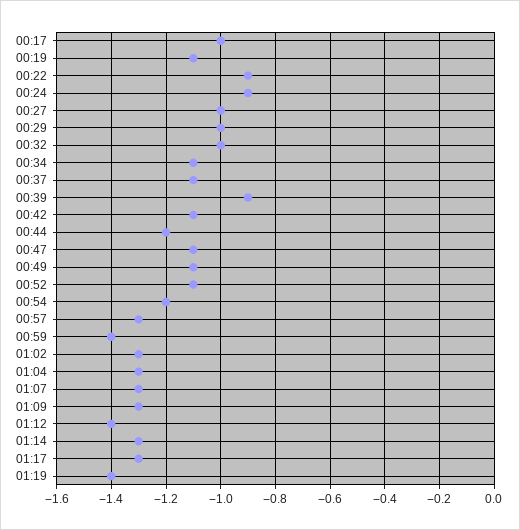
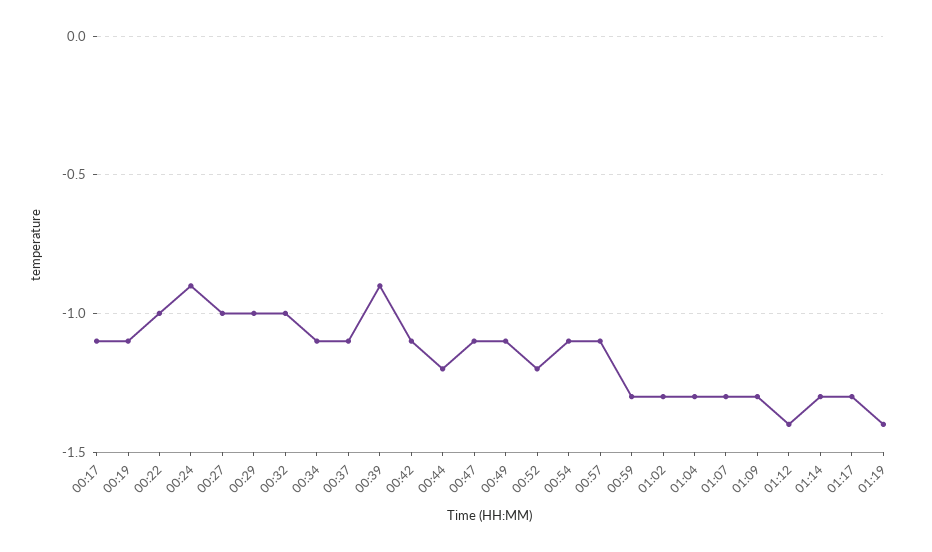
00:17: -1 -> -1.1
00:22: -0.9 -> -1
00:52: -1.1 -> -1.2
00:54: -1.2 -> -1.1
00:57: -1.3 -> -1.1
00:59: -1.4 -> -1.3

